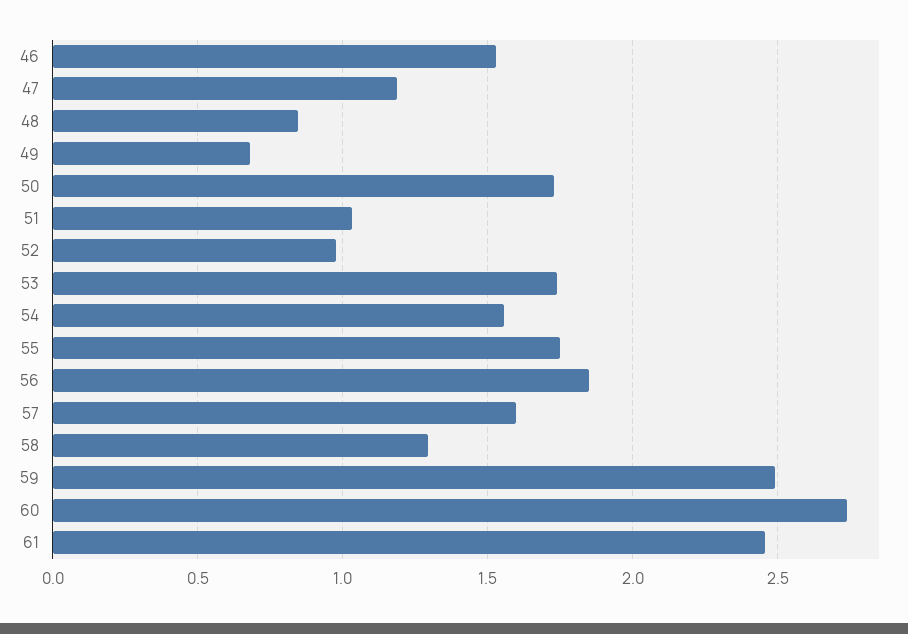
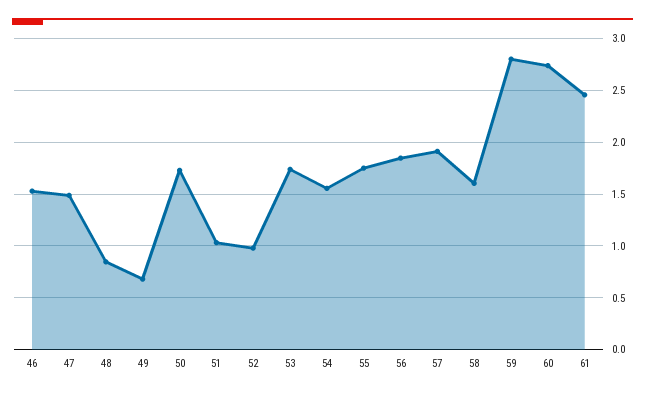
47: 1.2 -> 1.5
57: 1.6 -> 1.9
58: 1.3 -> 1.6
59: 2.5 -> 2.8

